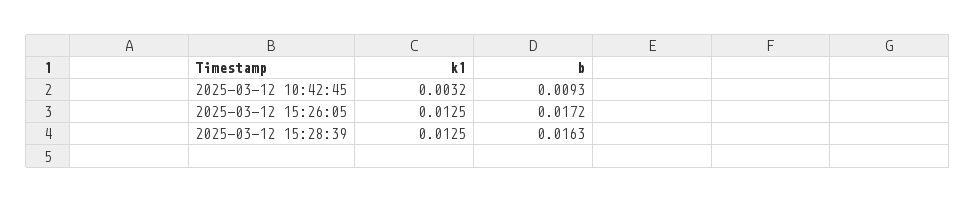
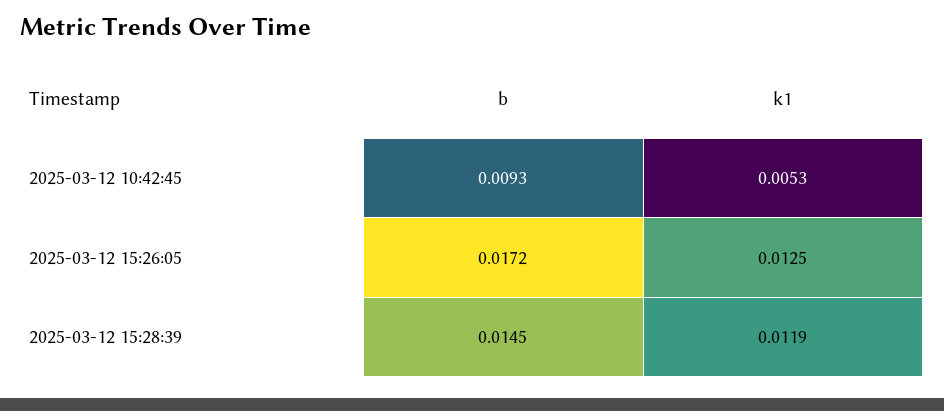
k1, 2025-03-12 10:42:45: 0.0032 -> 0.0053
k1, 2025-03-12 15:28:39: 0.0125 -> 0.0119
b, 2025-03-12 15:28:39: 0.0163 -> 0.0145

